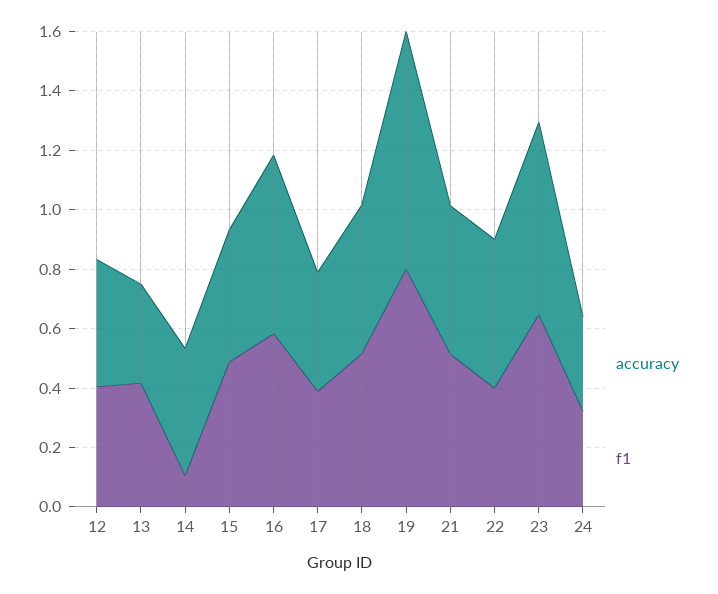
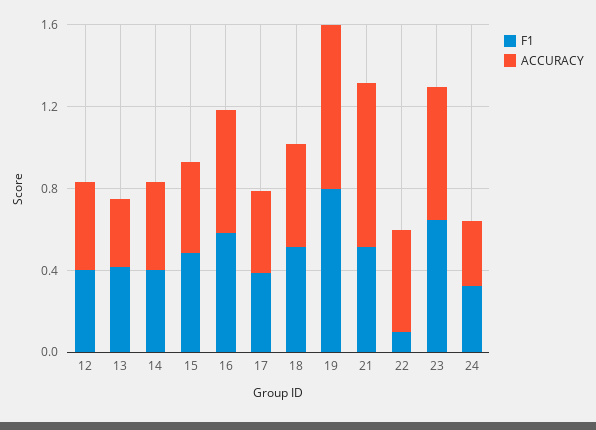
f1, 14: 0.1 -> 0.4
accuracy, 21: 0.5 -> 0.8
f1, 22: 0.4 -> 0.1

